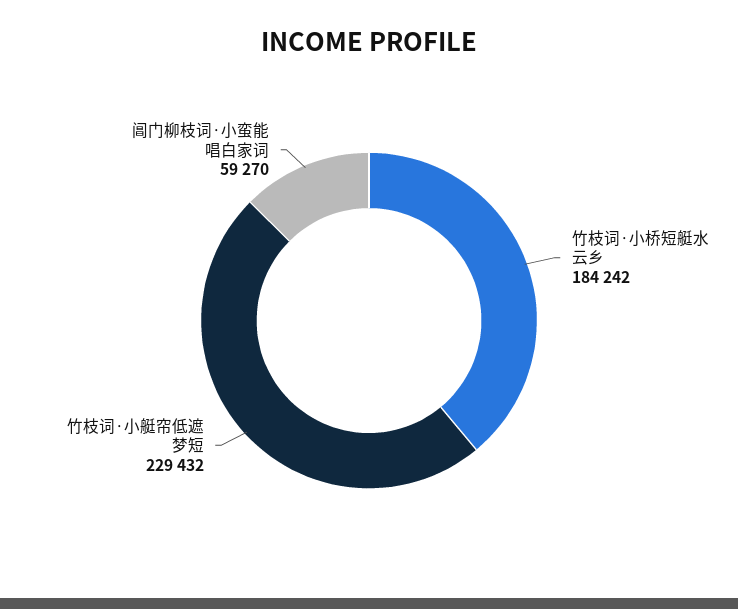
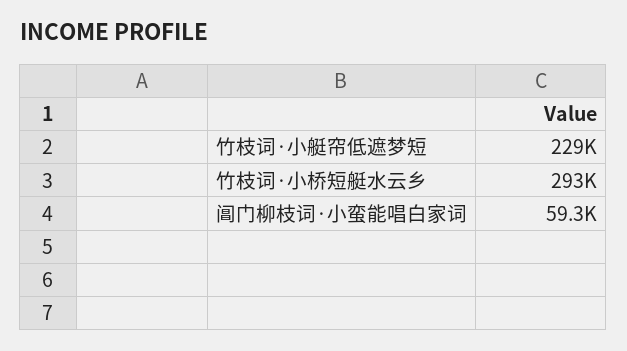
竹枝词·小桥短艇水云乡: 184242 -> 293000

